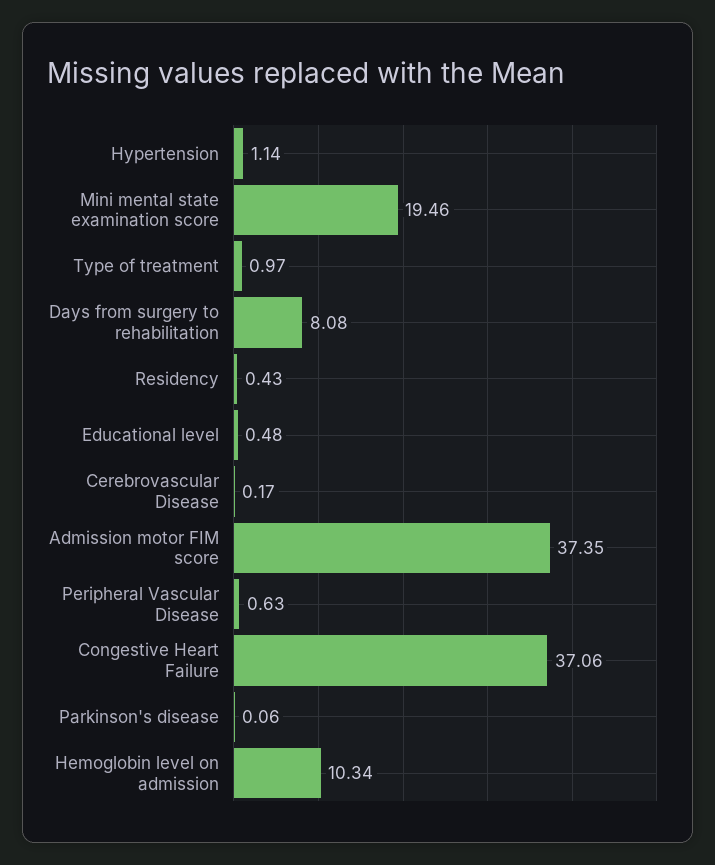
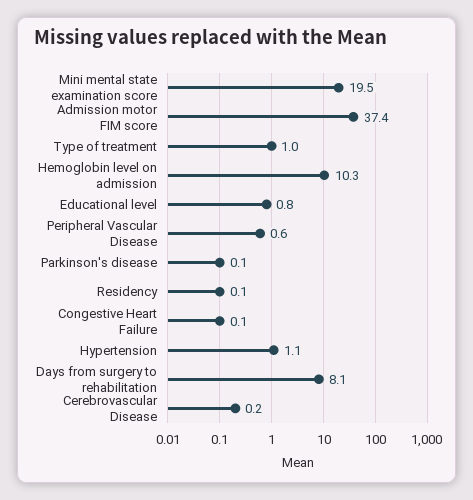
Residency: 0.43 -> 0.1
Educational level: 0.48 -> 0.8
Congestive Heart Failure: 37.06 -> 0.1

